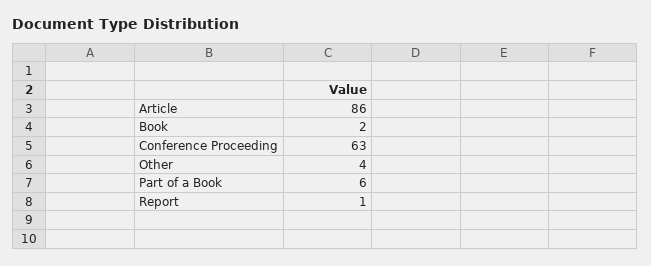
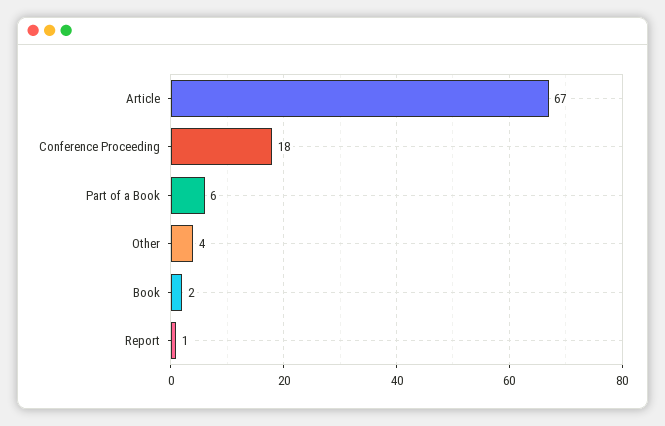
Article: 86 -> 67
Conference Proceeding: 63 -> 18

